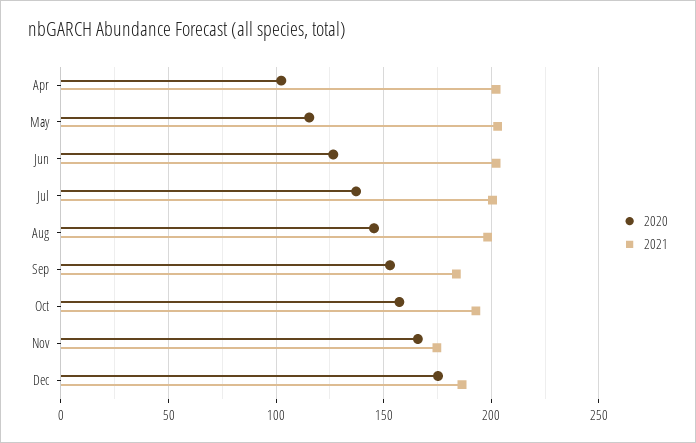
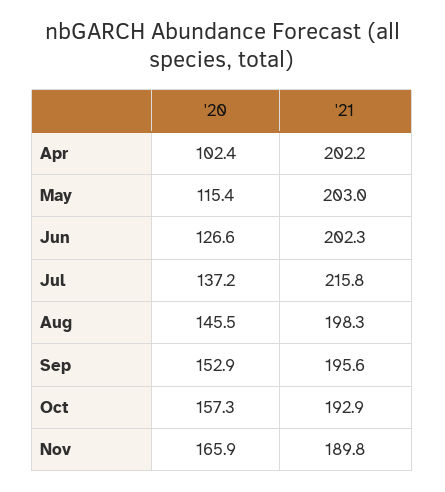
2021, Jul: 200 -> 215.8
2021, Sep: 185 -> 195.6
2021, Nov: 175 -> 189.8
2020, Dec: 175 -> none
2021, Dec: 185 -> none

